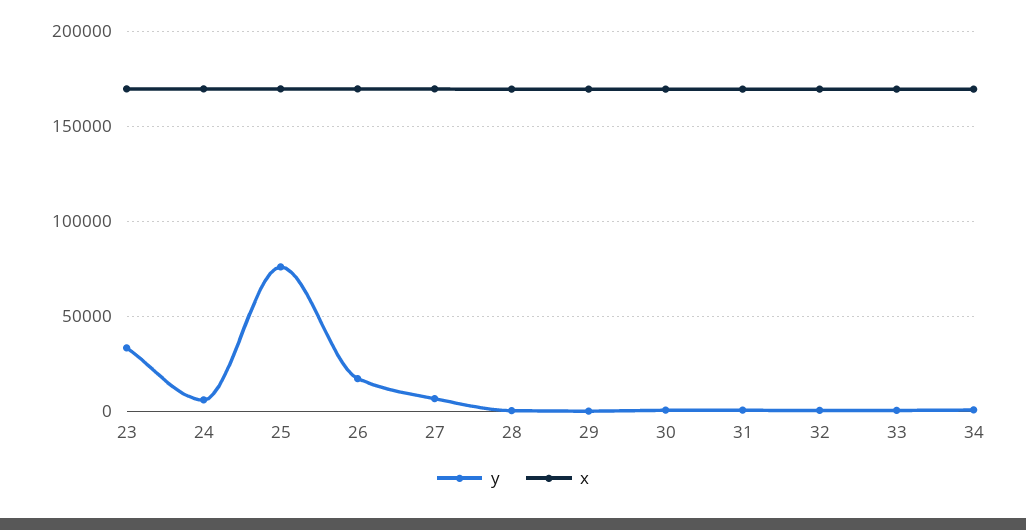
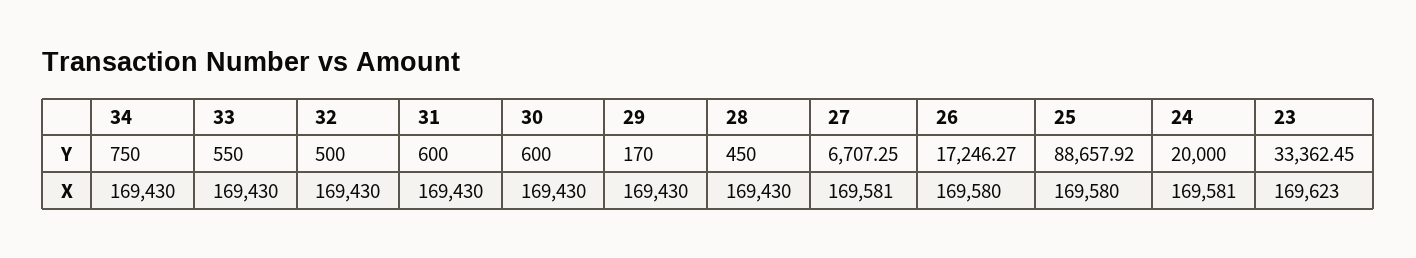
y, 24: 5000 -> 20000
y, 25: 75000 -> 88657.92

